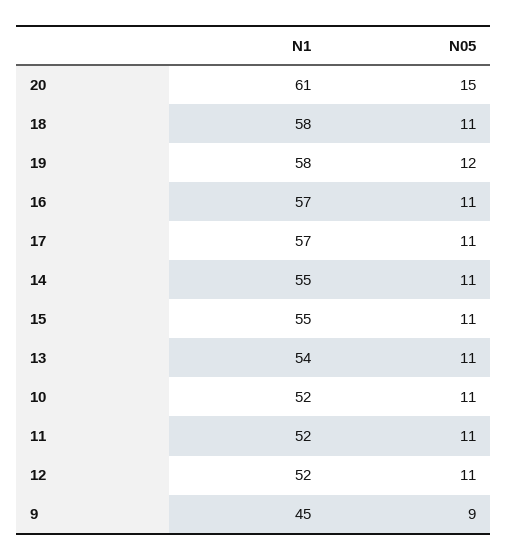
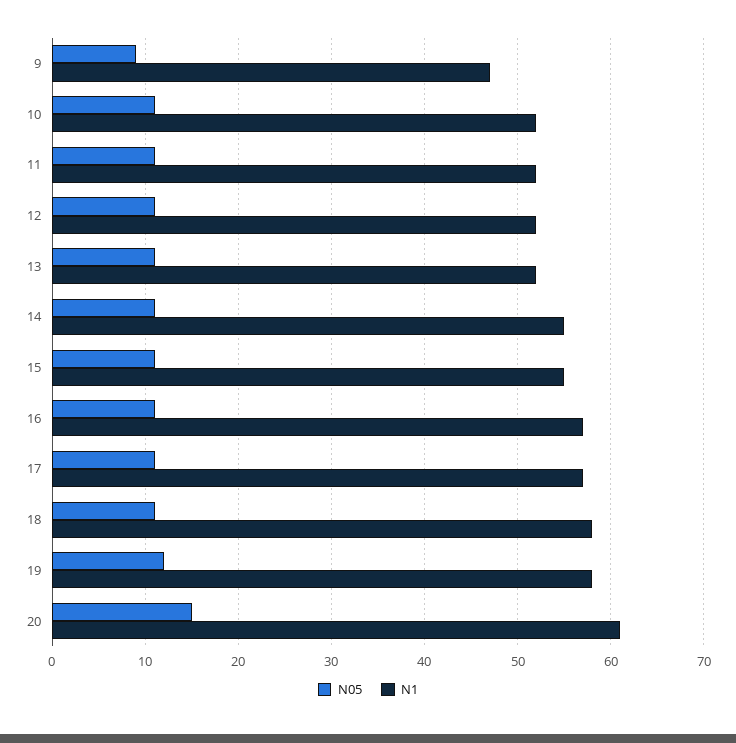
N1, 13: 54 -> 52
N1, 9: 45 -> 47

